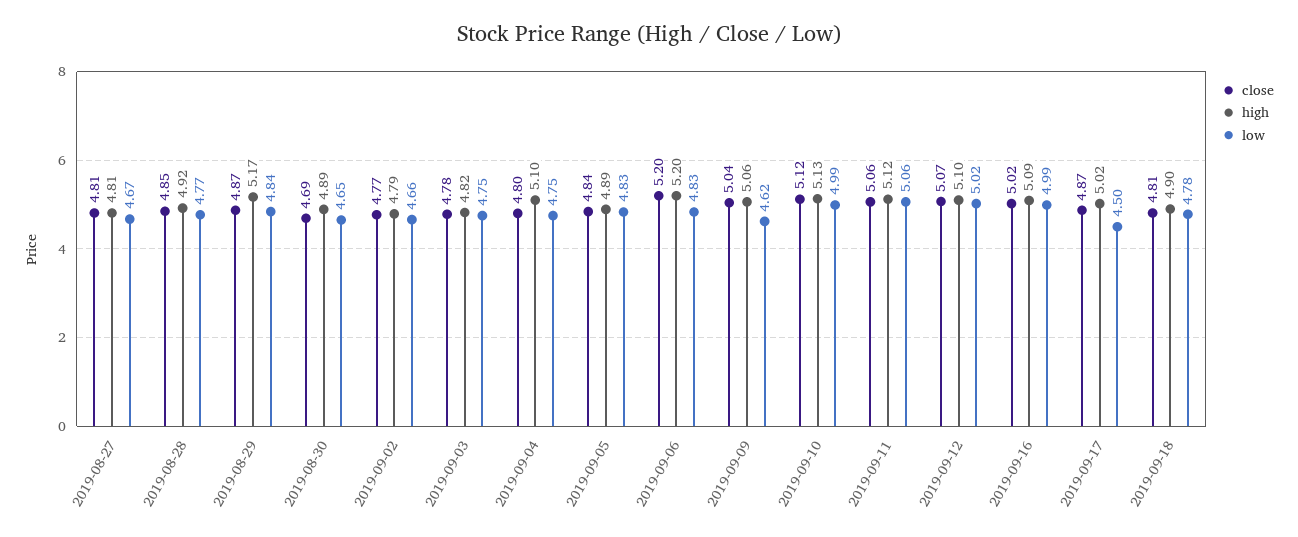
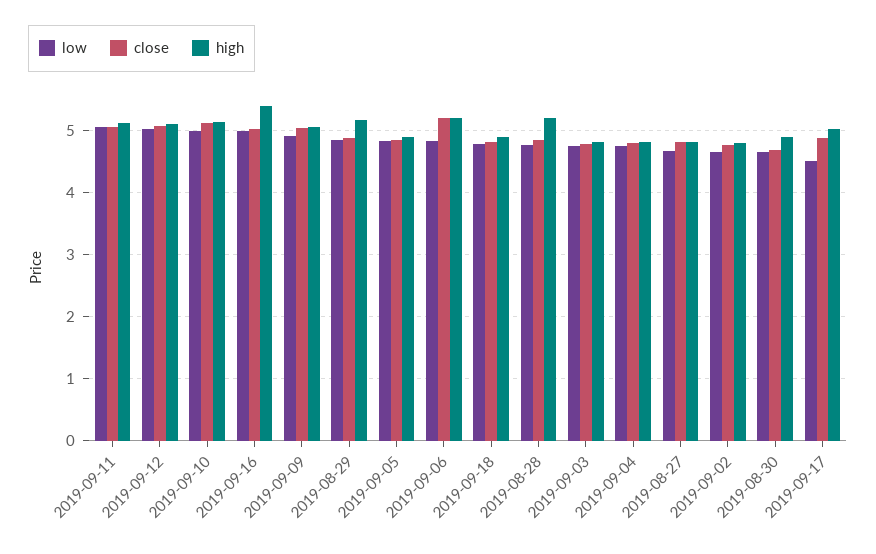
high, 2019-08-28: 4.92 -> 5.2
high, 2019-09-04: 5.1 -> 4.8
low, 2019-09-09: 4.62 -> 4.9
high, 2019-09-16: 5.09 -> 5.4

